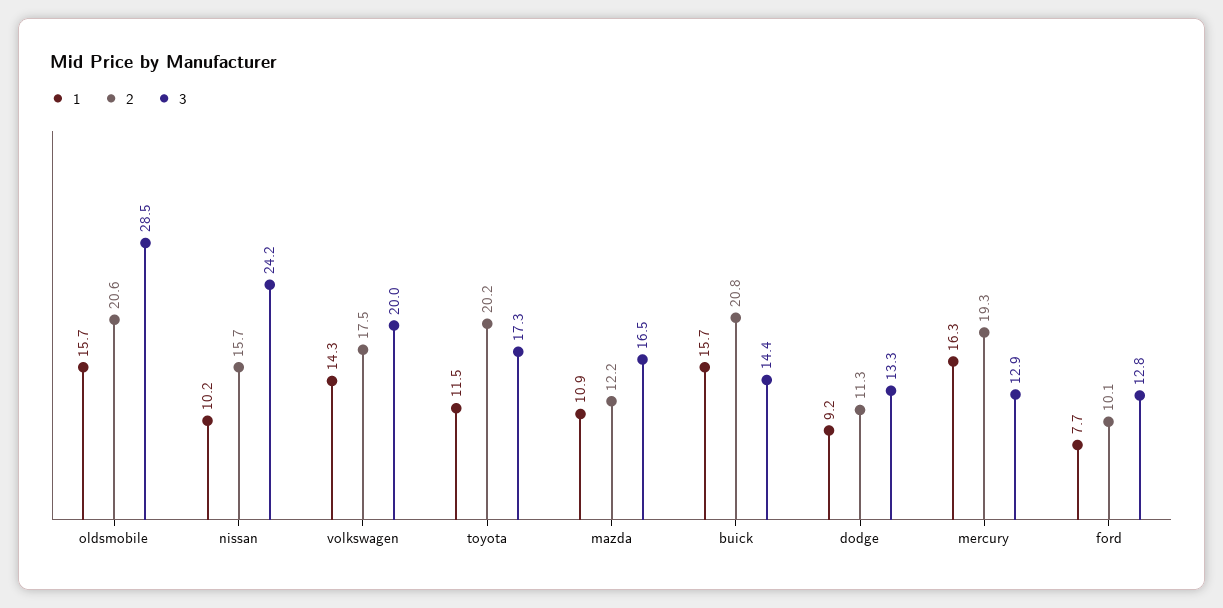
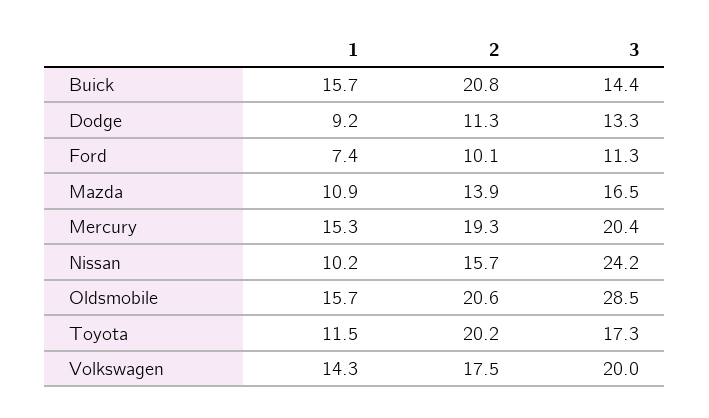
2, mazda: 12.2 -> 13.9
1, mercury: 16.3 -> 15.3
3, mercury: 12.9 -> 20.4
1, ford: 7.7 -> 7.4
3, ford: 12.8 -> 11.3

